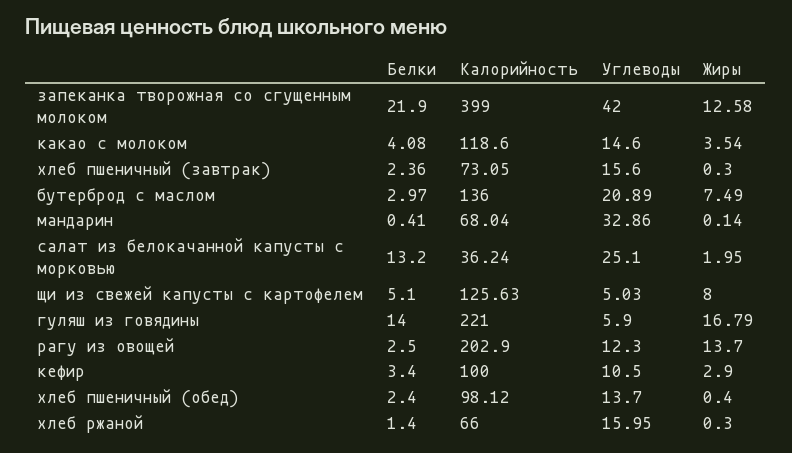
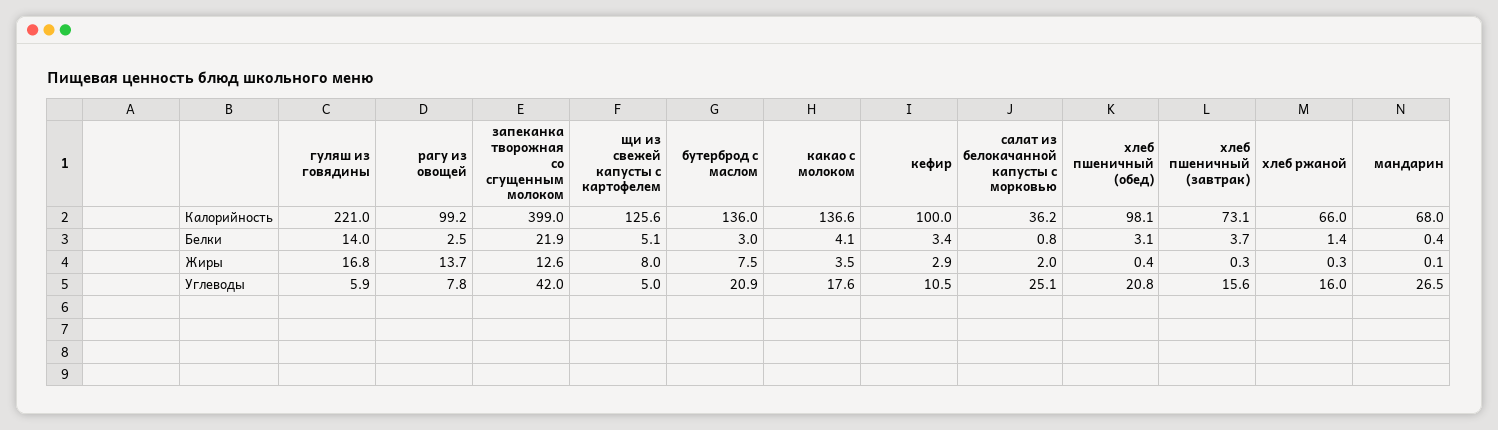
Калорийность, какао с молоком: 118.6 -> 136.6
Углеводы, какао с молоком: 14.6 -> 17.6
Белки, хлеб пшеничный (завтрак): 2.36 -> 3.7
Углеводы, мандарин: 32.86 -> 26.5
Белки, салат из белокачанной капусты с морковью: 13.2 -> 0.8
Калорийность, рагу из овощей: 202.9 -> 99.2
Углеводы, рагу из овощей: 12.3 -> 7.8
Белки, хлеб пшеничный (обед): 2.4 -> 3.1
Углеводы, хлеб пшеничный (обед): 13.7 -> 20.8

